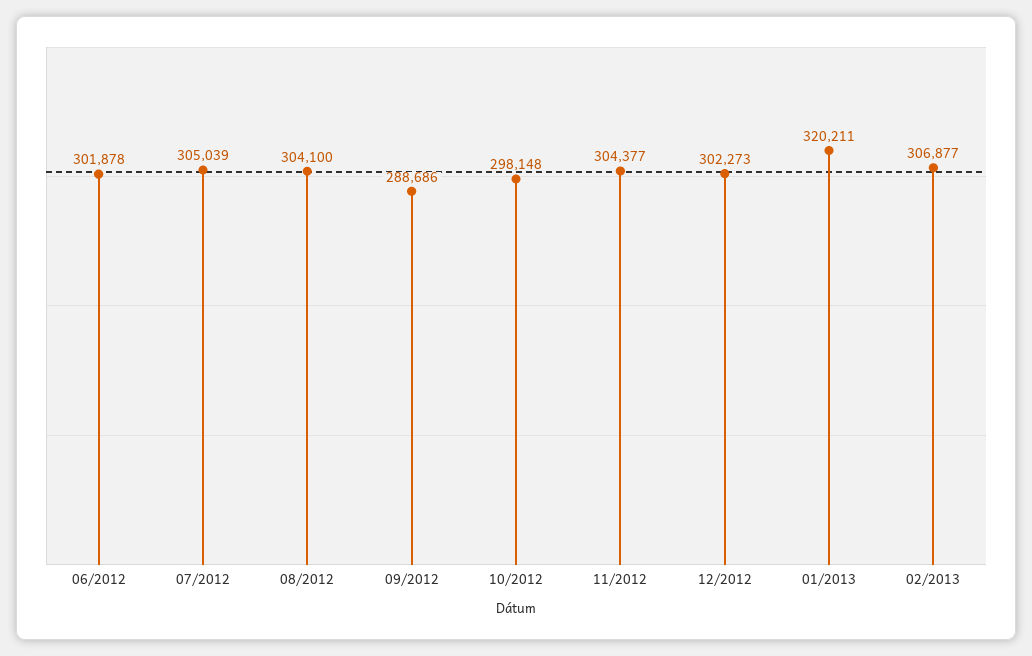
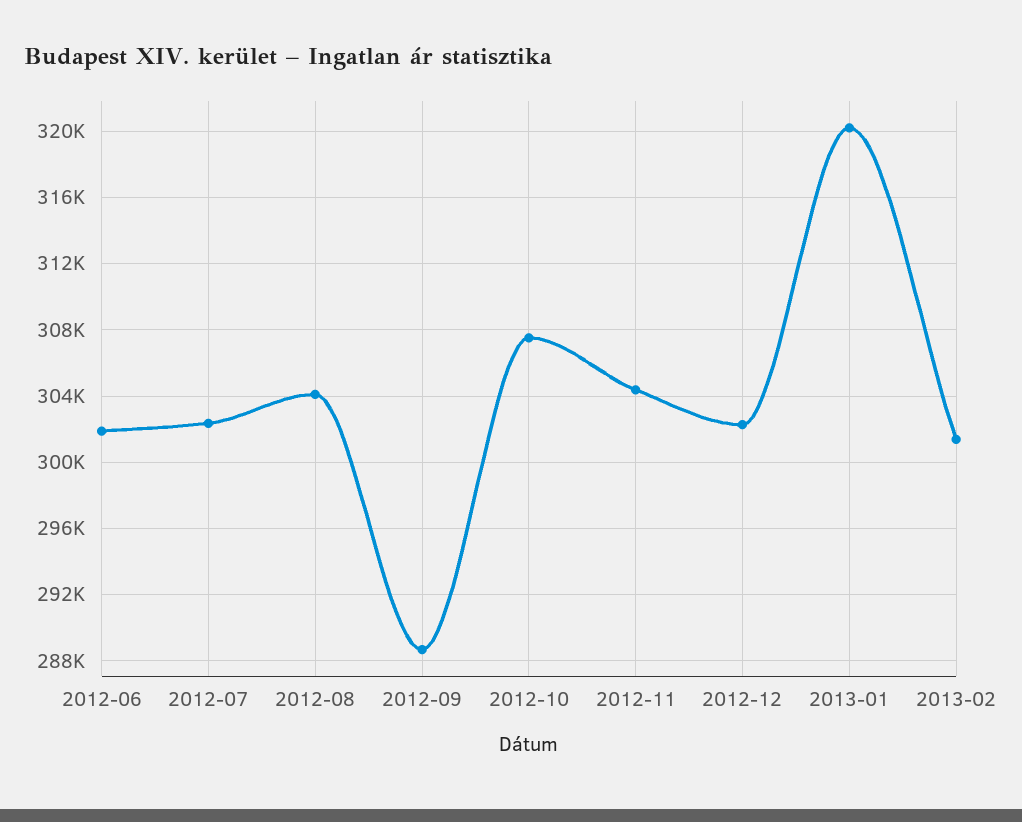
07/2012: 305039 -> 302500
10/2012: 298148 -> 307500
02/2013: 306877 -> 301500

